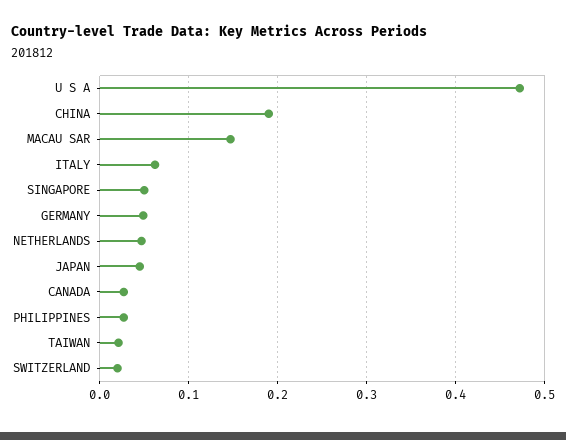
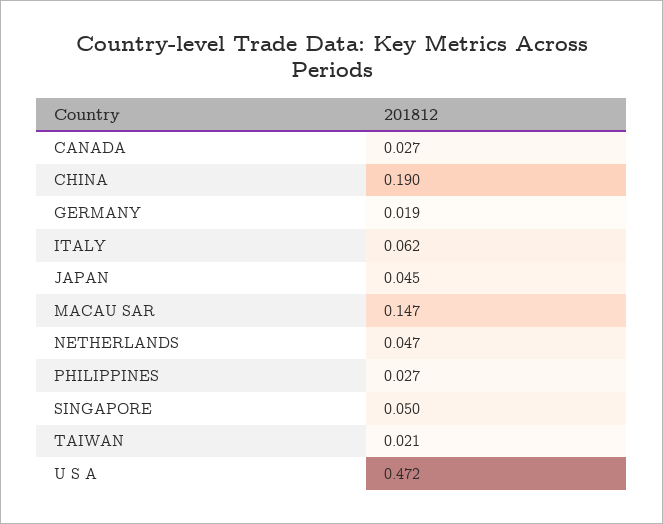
GERMANY: 0.05 -> 0.019
SWITZERLAND: 0.02 -> none

